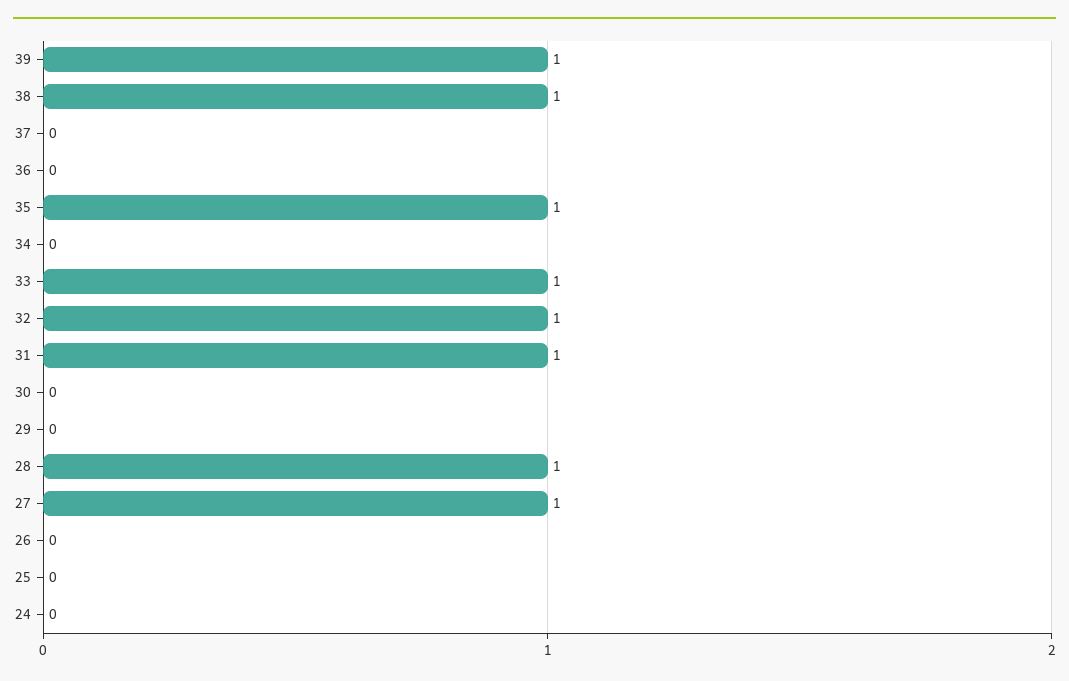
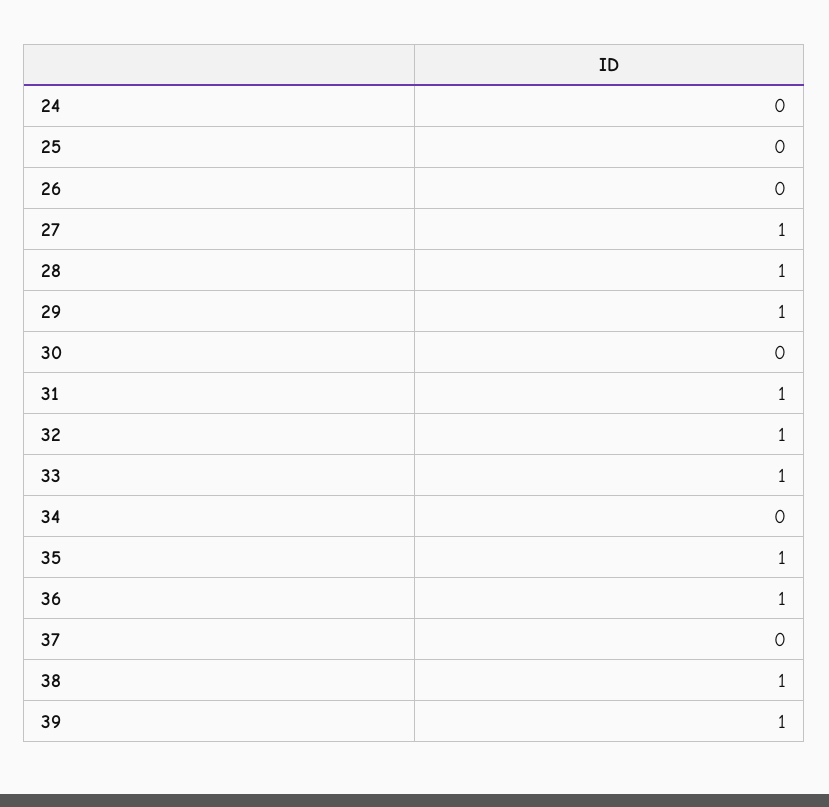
36: 0 -> 1
29: 0 -> 1

